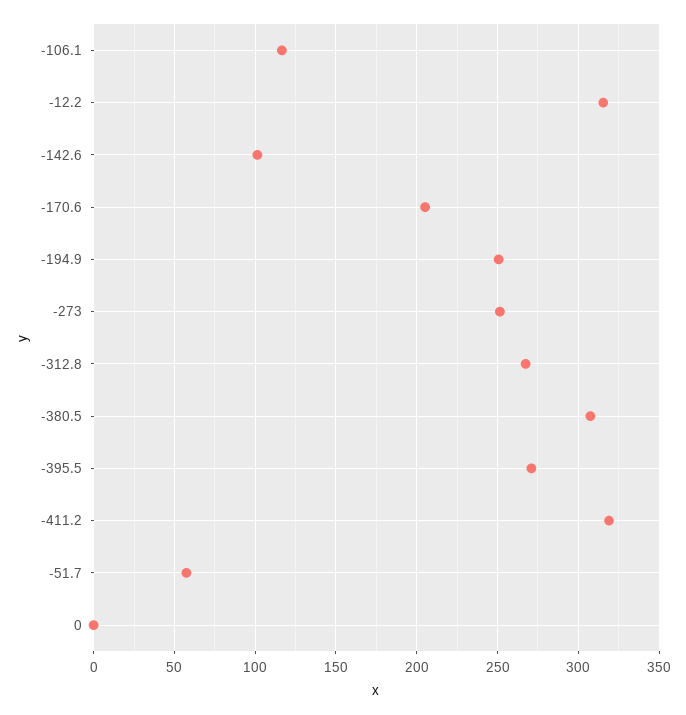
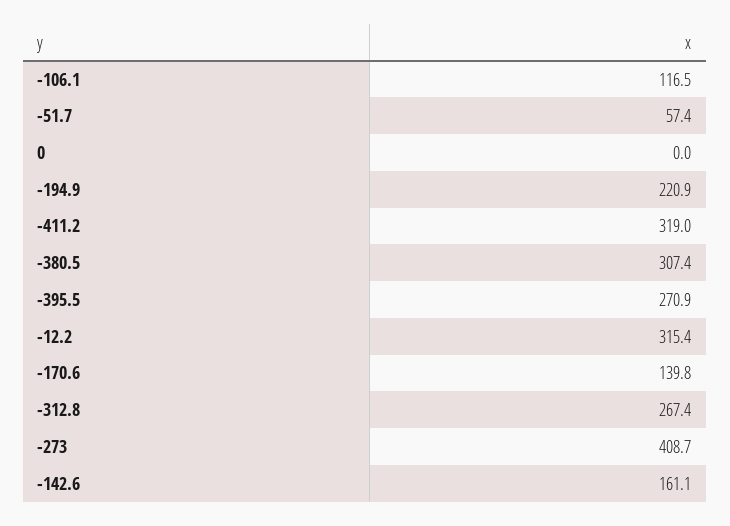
-142.6: 100 -> 161.1
-170.6: 205 -> 139.8
-194.9: 250 -> 220.9
-273: 250 -> 408.7

